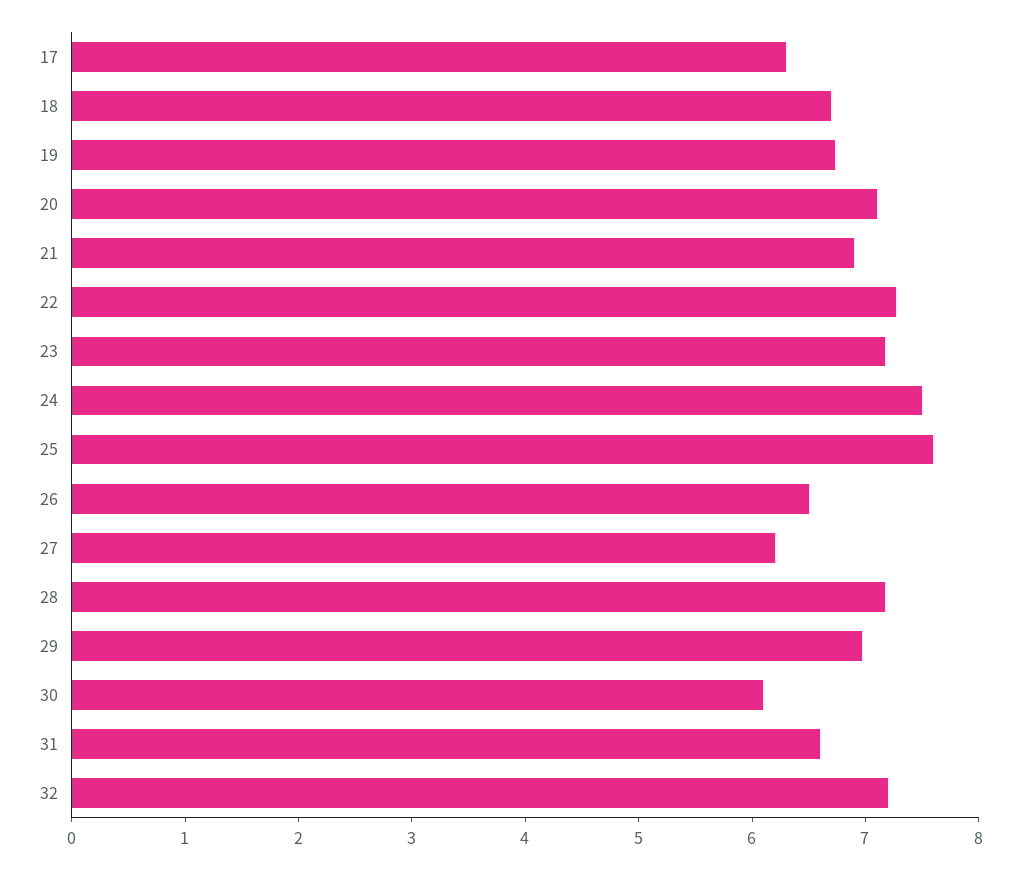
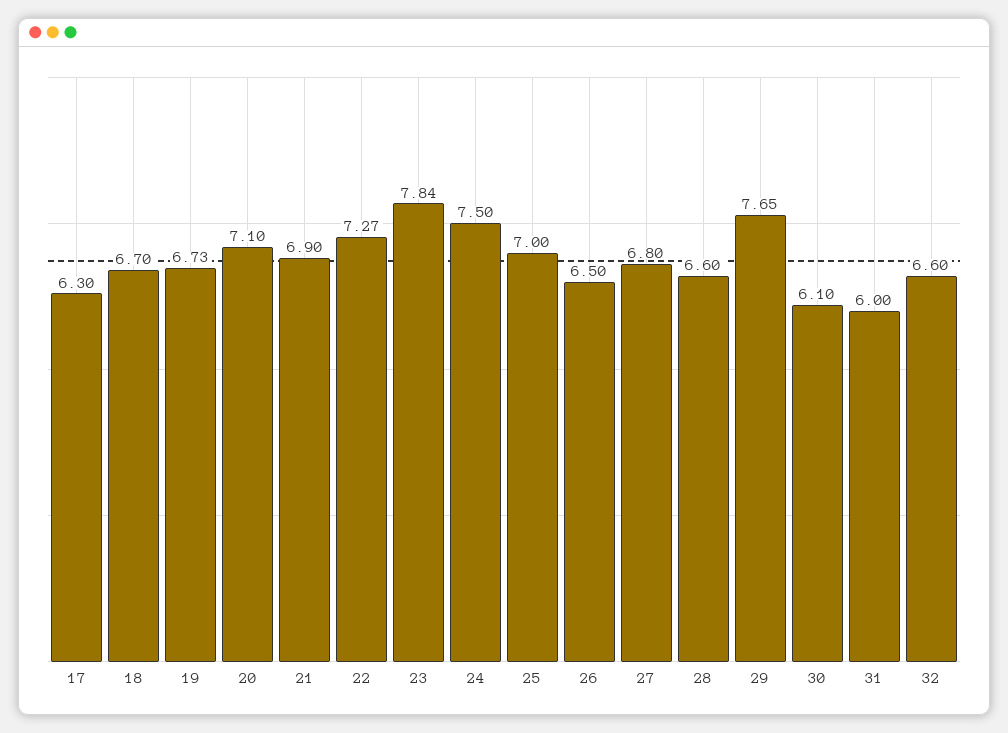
23: 7.2 -> 7.84
25: 7.6 -> 7
27: 6.2 -> 6.8
28: 7.2 -> 6.6
29: 7 -> 7.65
31: 6.6 -> 6
32: 7.2 -> 6.6

